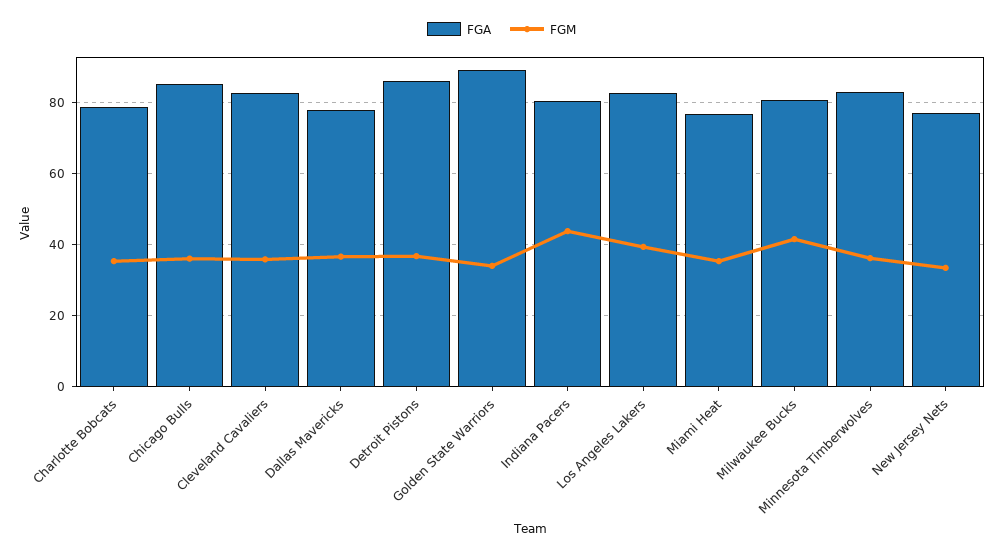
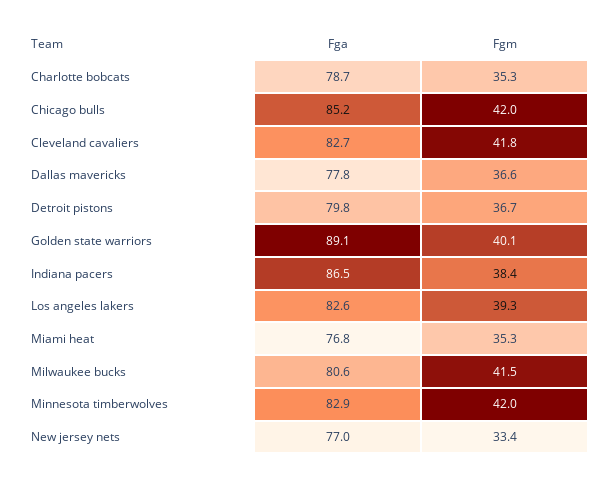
FGM, Chicago Bulls: 36 -> 42
FGM, Cleveland Cavaliers: 36 -> 41.8
FGA, Detroit Pistons: 86 -> 79.8
FGM, Golden State Warriors: 34 -> 40.1
FGA, Indiana Pacers: 80 -> 86.5
FGM, Indiana Pacers: 44 -> 38.4
FGM, Minnesota Timberwolves: 36 -> 42

